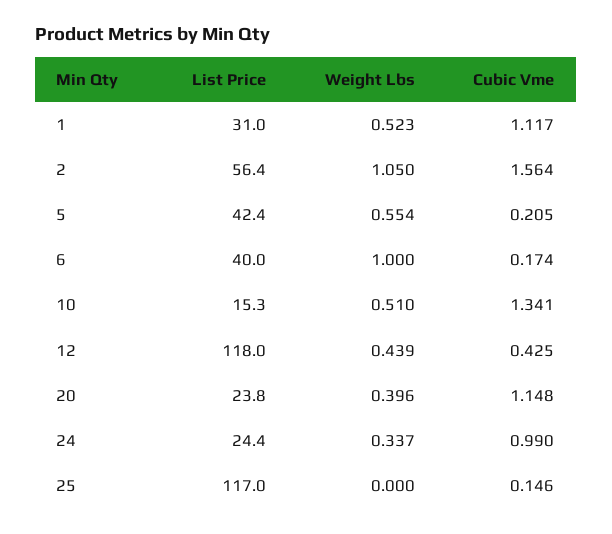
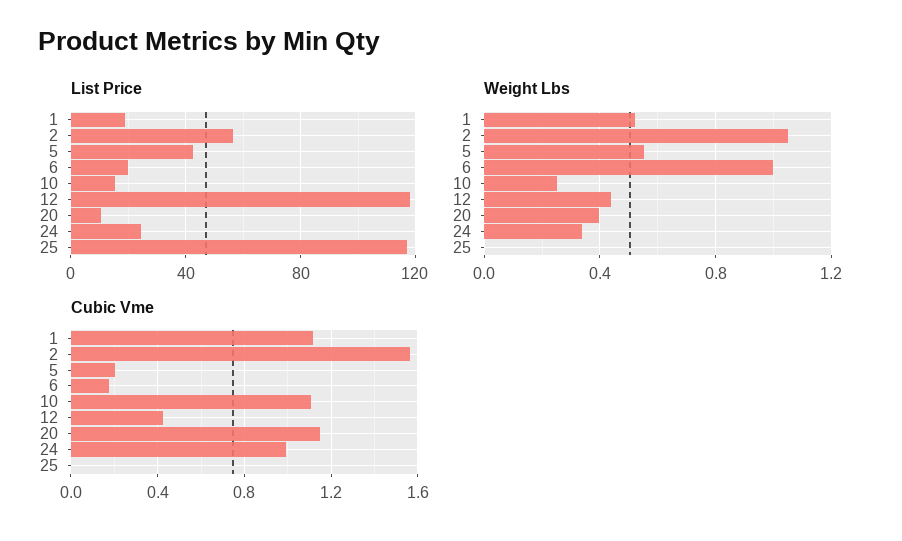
List Price, 1: 31 -> 20
List Price, 6: 40 -> 20
Weight Lbs, 10: 0.51 -> 0.25
Cubic Vme, 10: 1.341 -> 1.1
List Price, 20: 23.8 -> 10
Cubic Vme, 25: 0.146 -> 0

